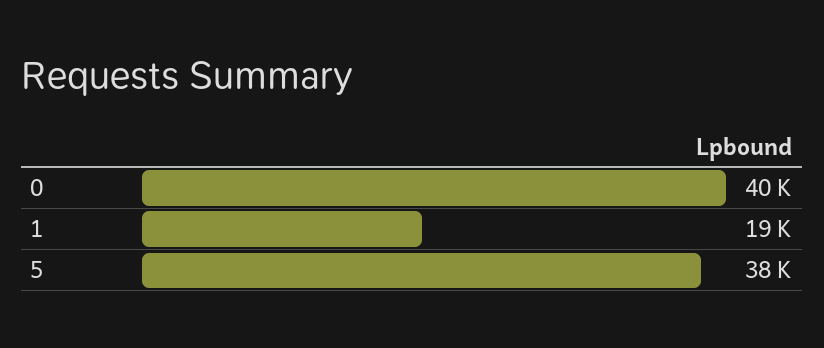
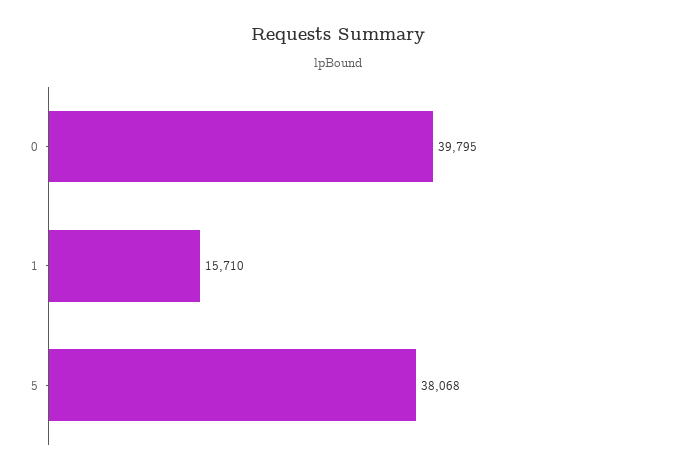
1: 19000 -> 15710

